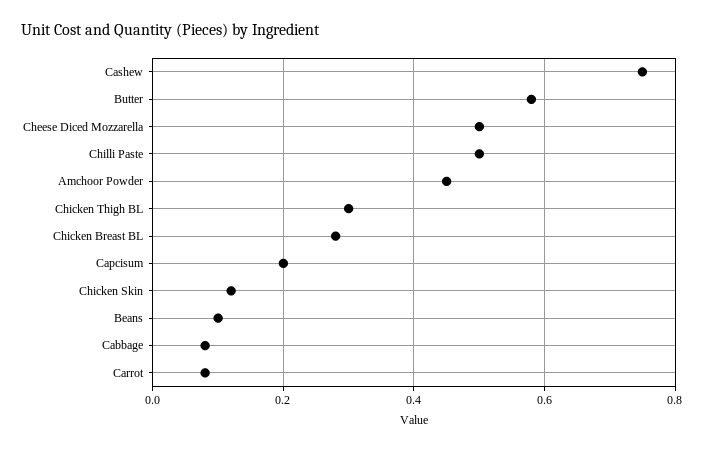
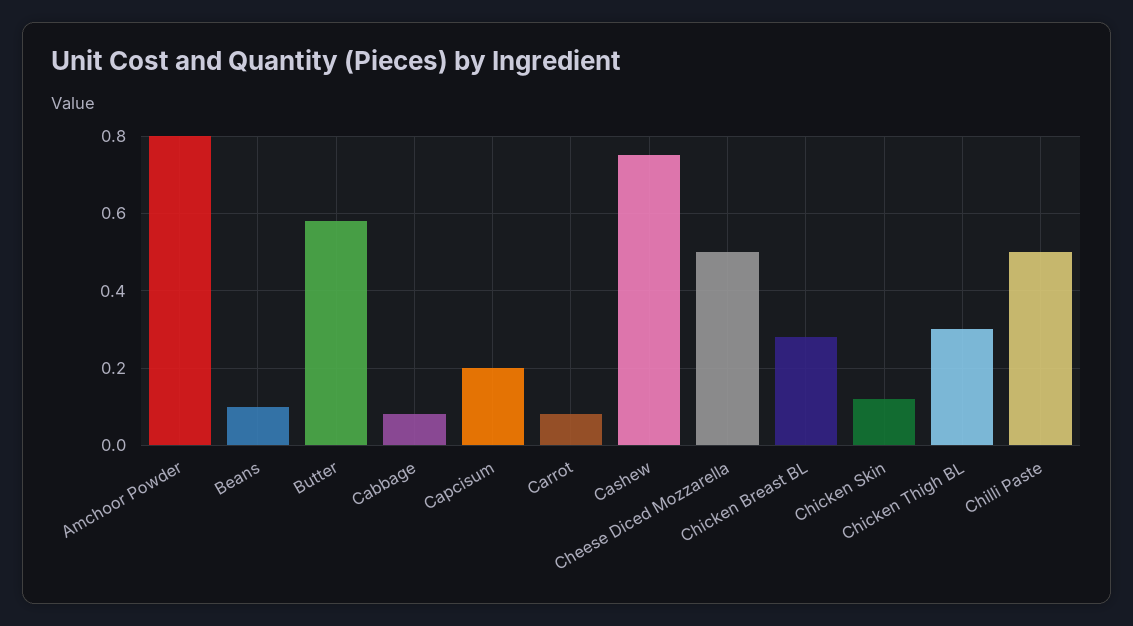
Amchoor Powder: 0.45 -> 0.8

